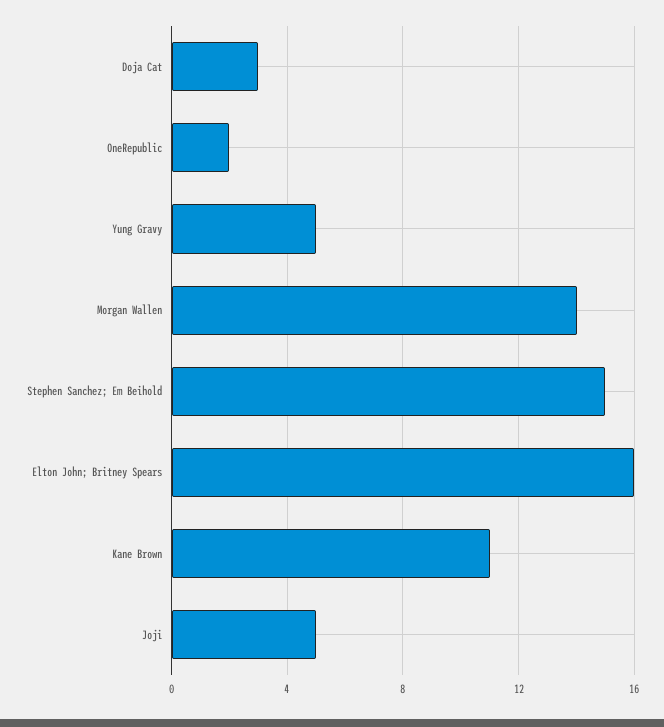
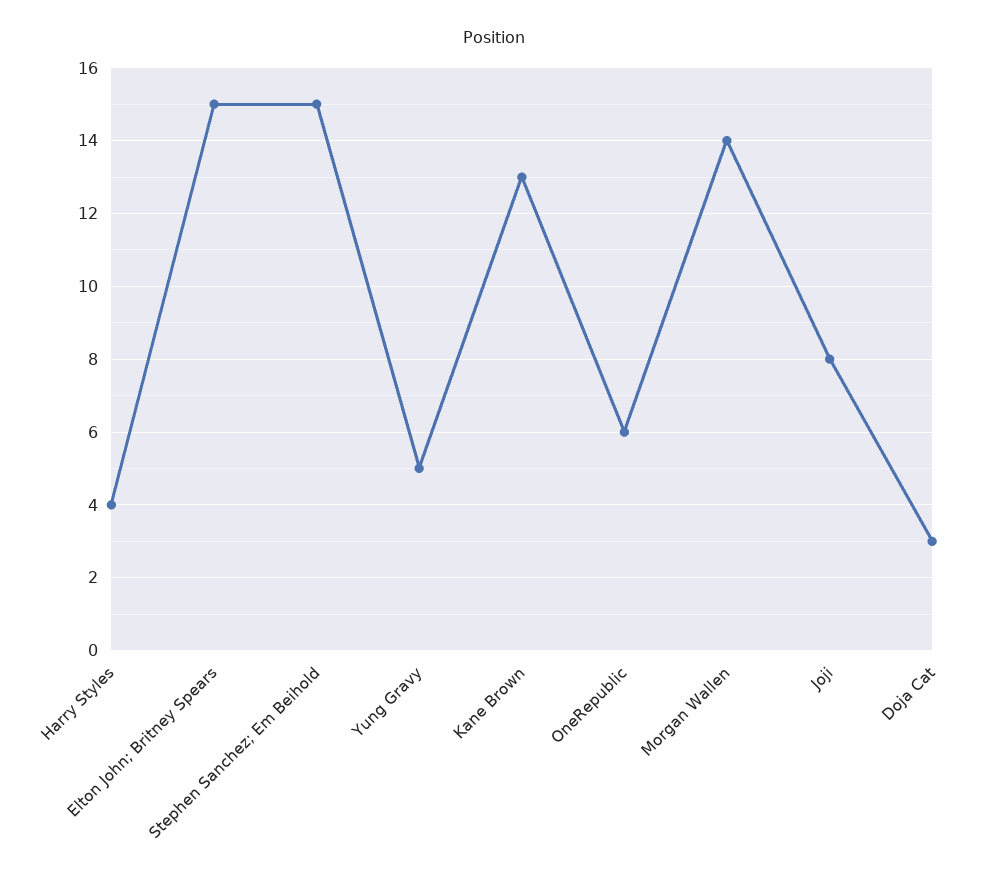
OneRepublic: 2 -> 6
Elton John; Britney Spears: 16 -> 15
Kane Brown: 11 -> 13
Joji: 5 -> 8
Harry Styles: none -> 4

